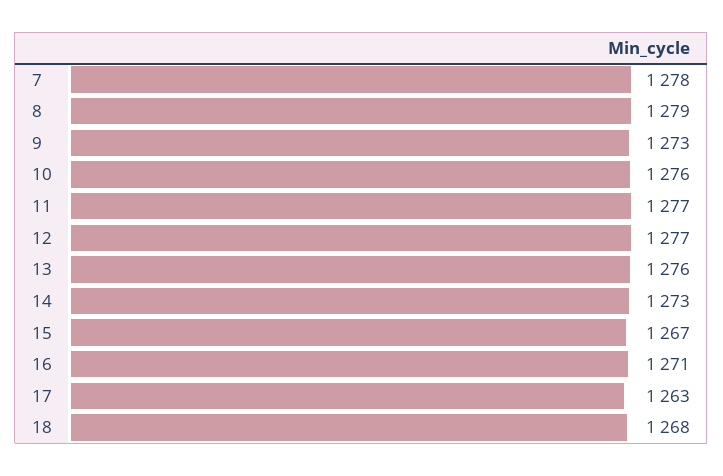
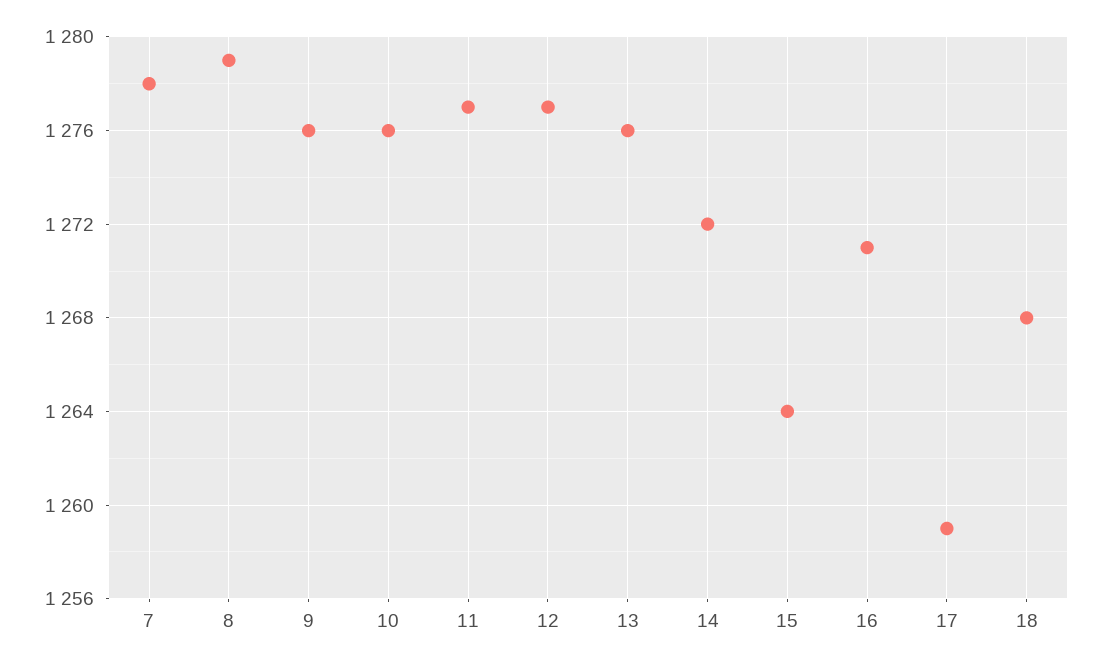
9: 1273 -> 1276
14: 1273 -> 1272
15: 1267 -> 1264
17: 1263 -> 1259

